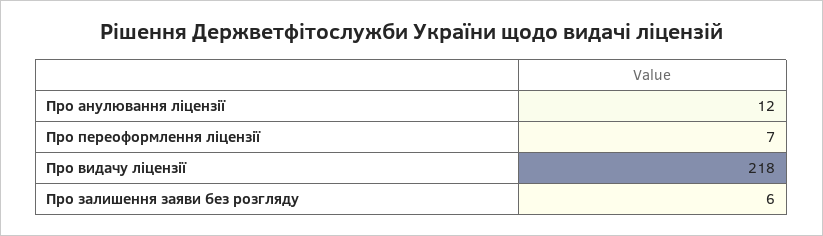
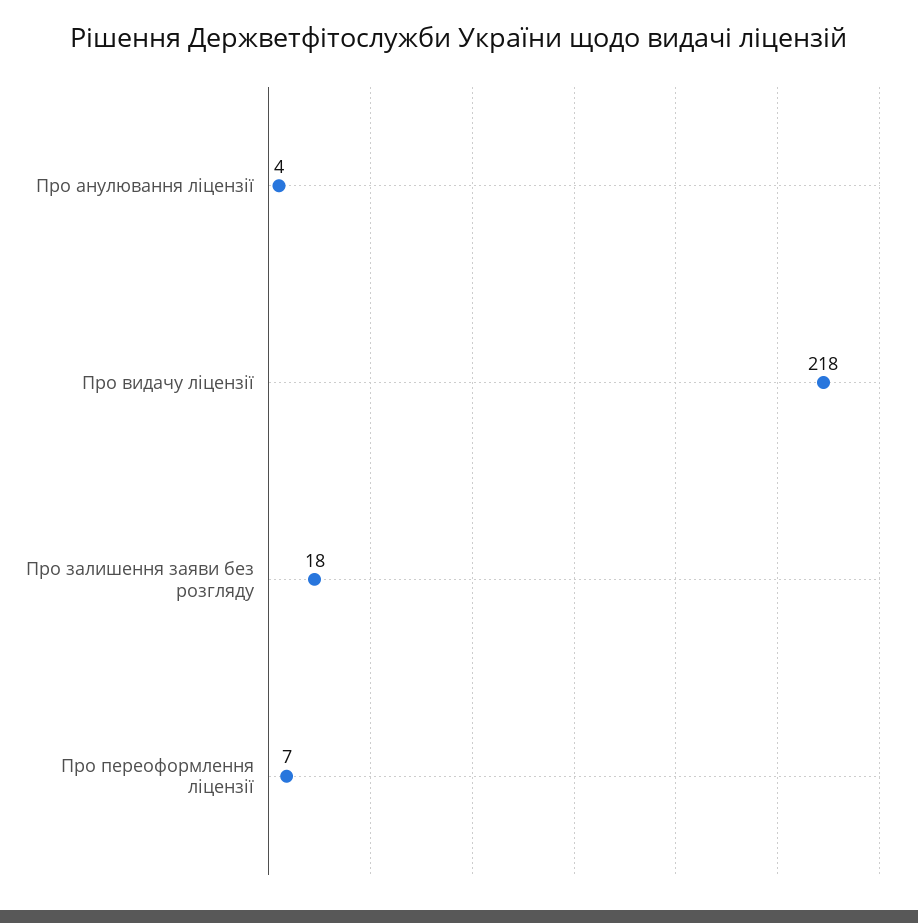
Про анулювання ліцензії: 12 -> 4
Про залишення заяви без розгляду: 6 -> 18

